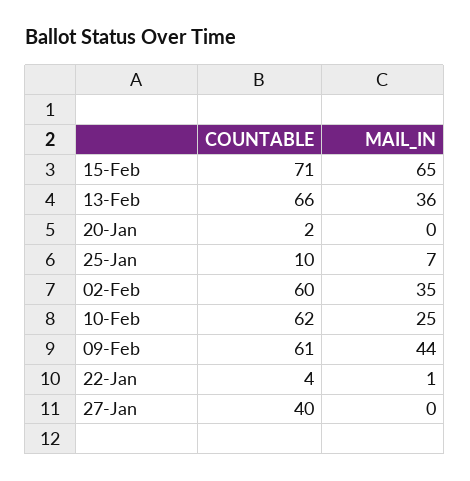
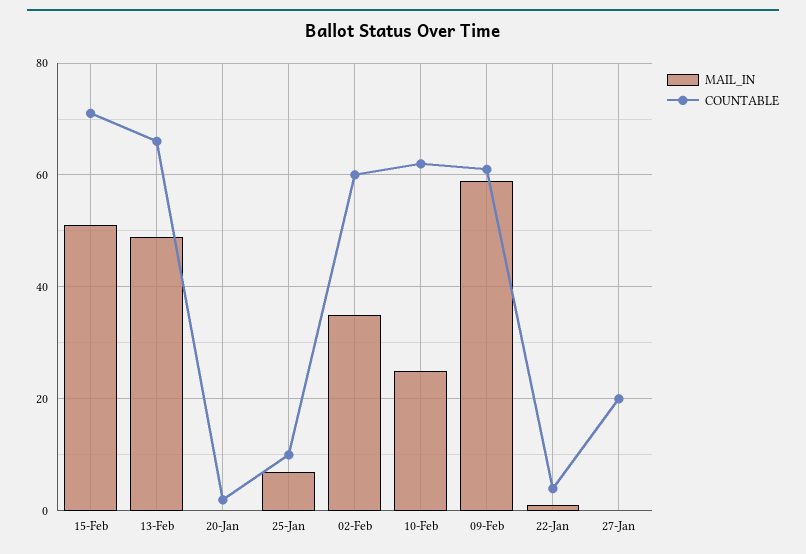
MAIL_IN, 15-Feb: 65 -> 50
MAIL_IN, 13-Feb: 36 -> 50
MAIL_IN, 09-Feb: 44 -> 60
COUNTABLE, 27-Jan: 40 -> 20

